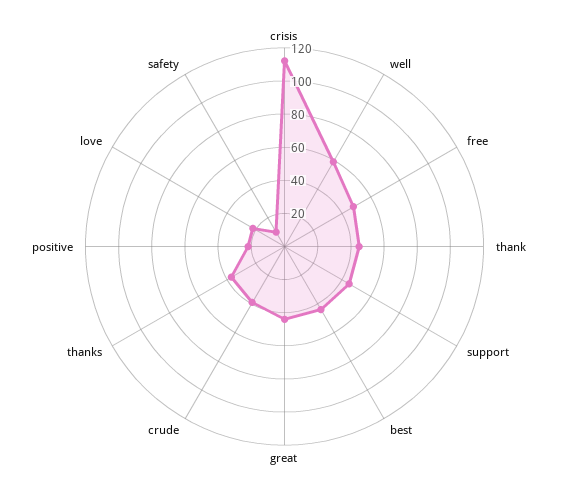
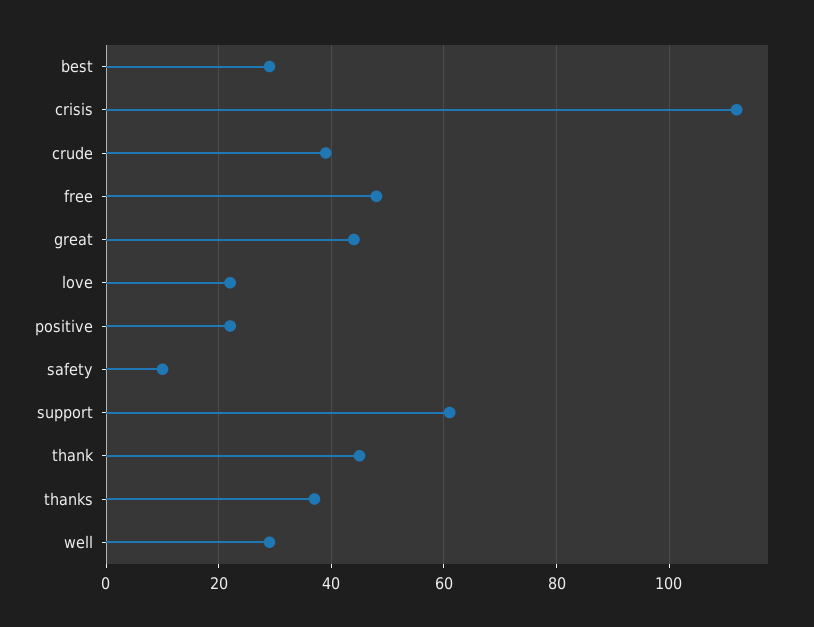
well: 60 -> 30
support: 45 -> 60
best: 45 -> 30

